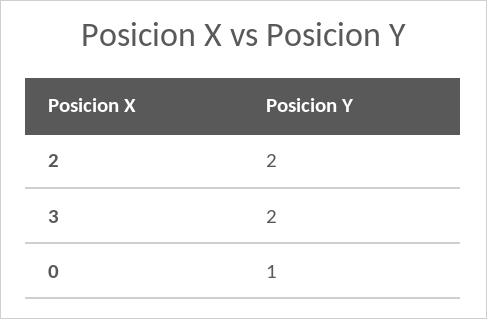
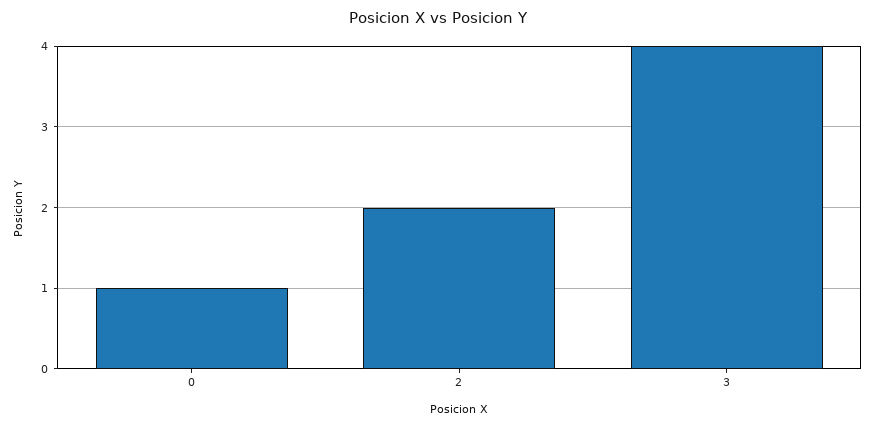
3: 2 -> 4

